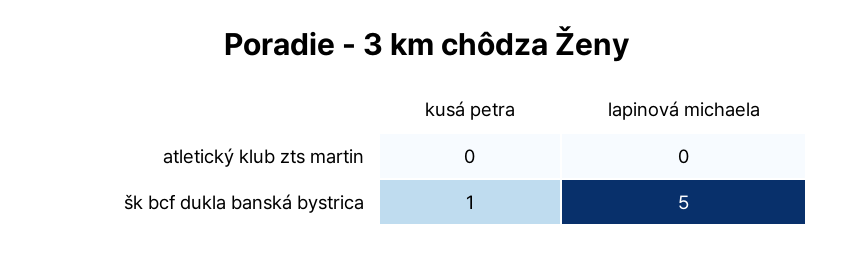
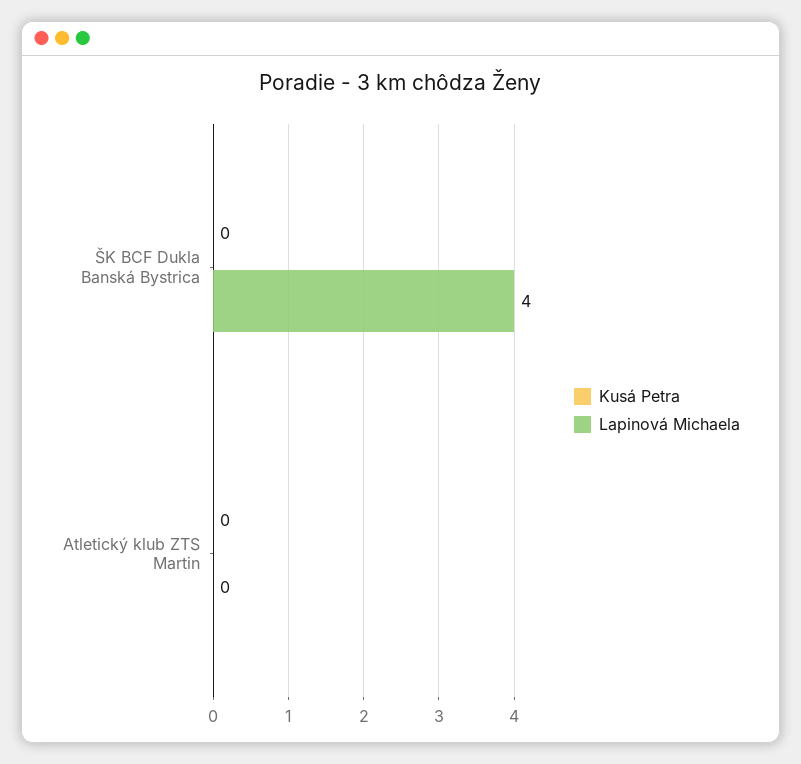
kusá petra, šk bcf dukla banská bystrica: 1 -> 0
lapinová michaela, šk bcf dukla banská bystrica: 5 -> 4

